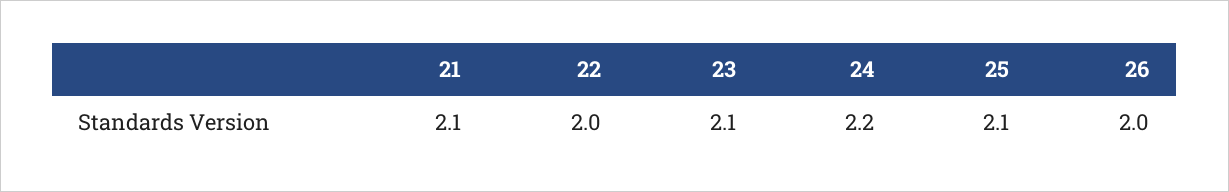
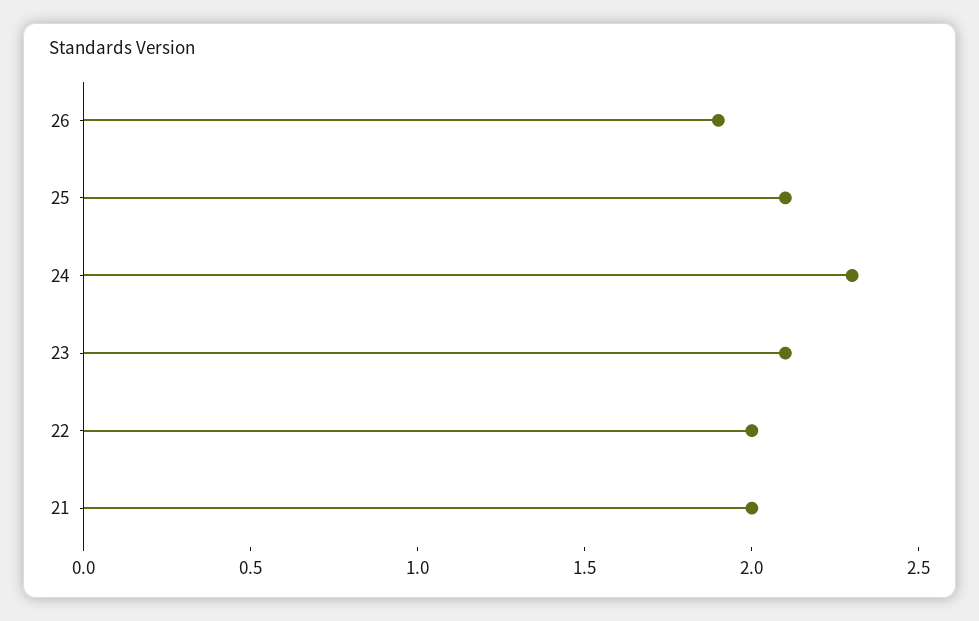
21: 2.1 -> 2
24: 2.2 -> 2.3
26: 2 -> 1.9

